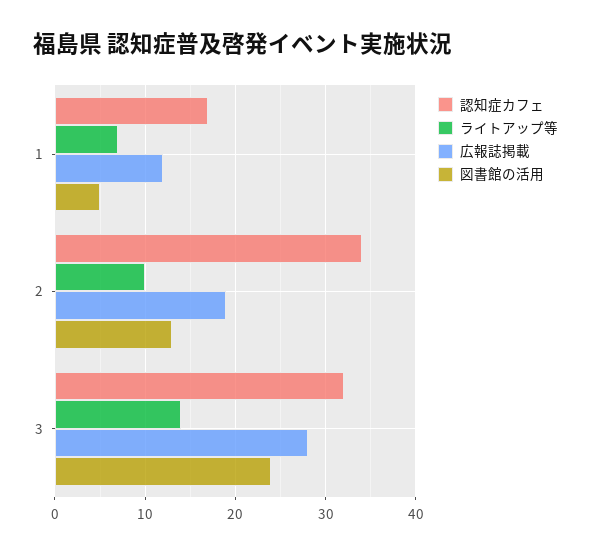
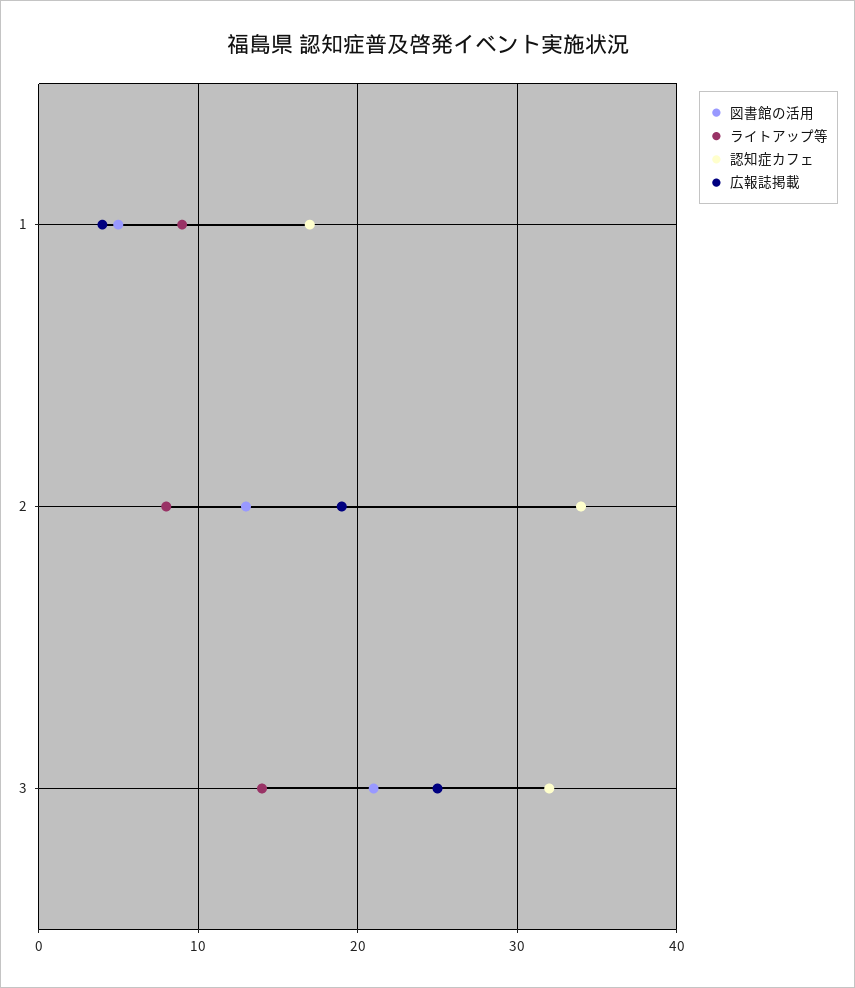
ライトアップ等, 1: 7 -> 9
広報誌掲載, 1: 12 -> 4
ライトアップ等, 2: 10 -> 8
広報誌掲載, 3: 28 -> 25
図書館の活用, 3: 24 -> 21

